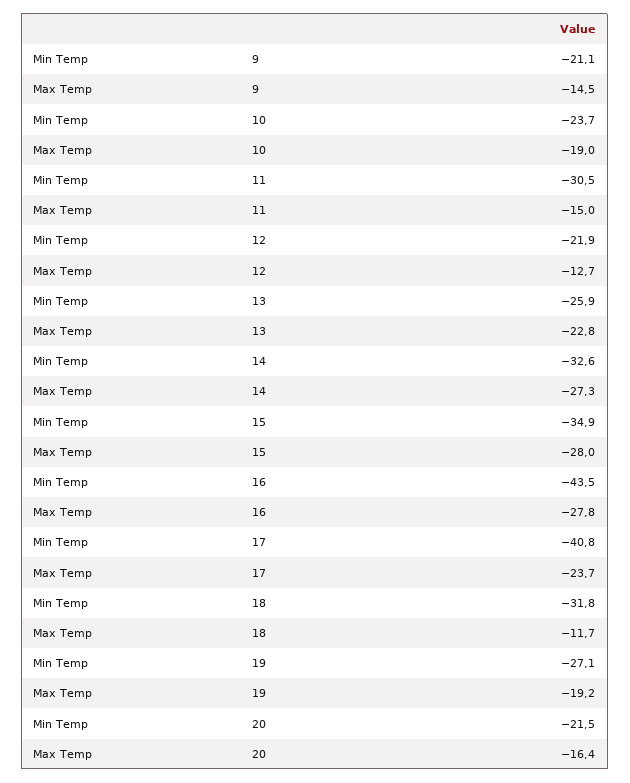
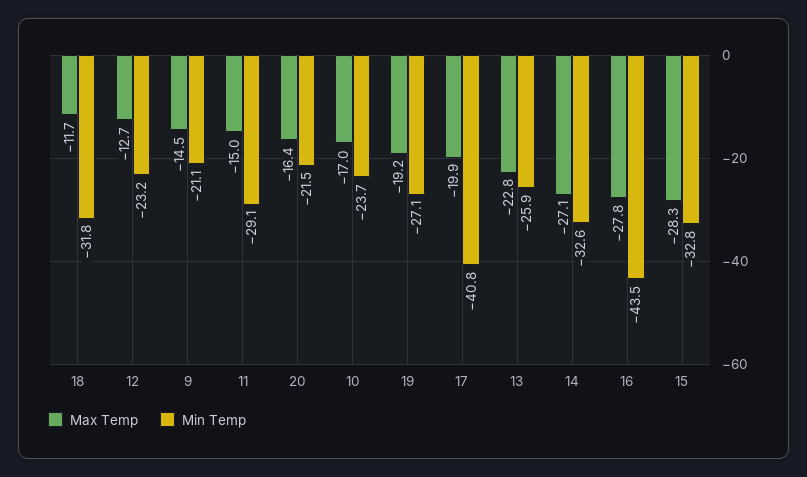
Max Temp, 10: -19 -> -17
Min Temp, 11: -30.5 -> -29.1
Min Temp, 12: -21.9 -> -23.2
Max Temp, 14: -27.3 -> -27.1
Min Temp, 15: -34.9 -> -32.8
Max Temp, 15: -28 -> -28.3
Max Temp, 17: -23.7 -> -19.9

